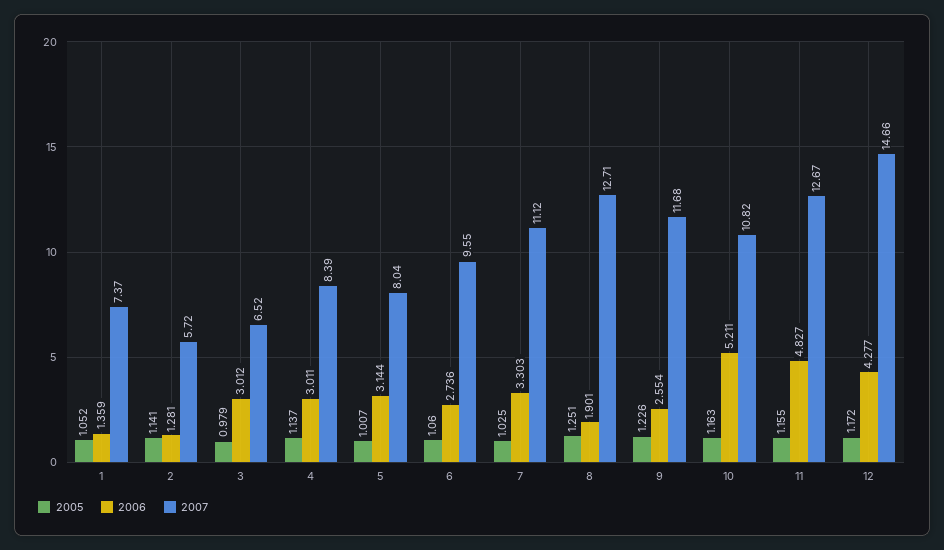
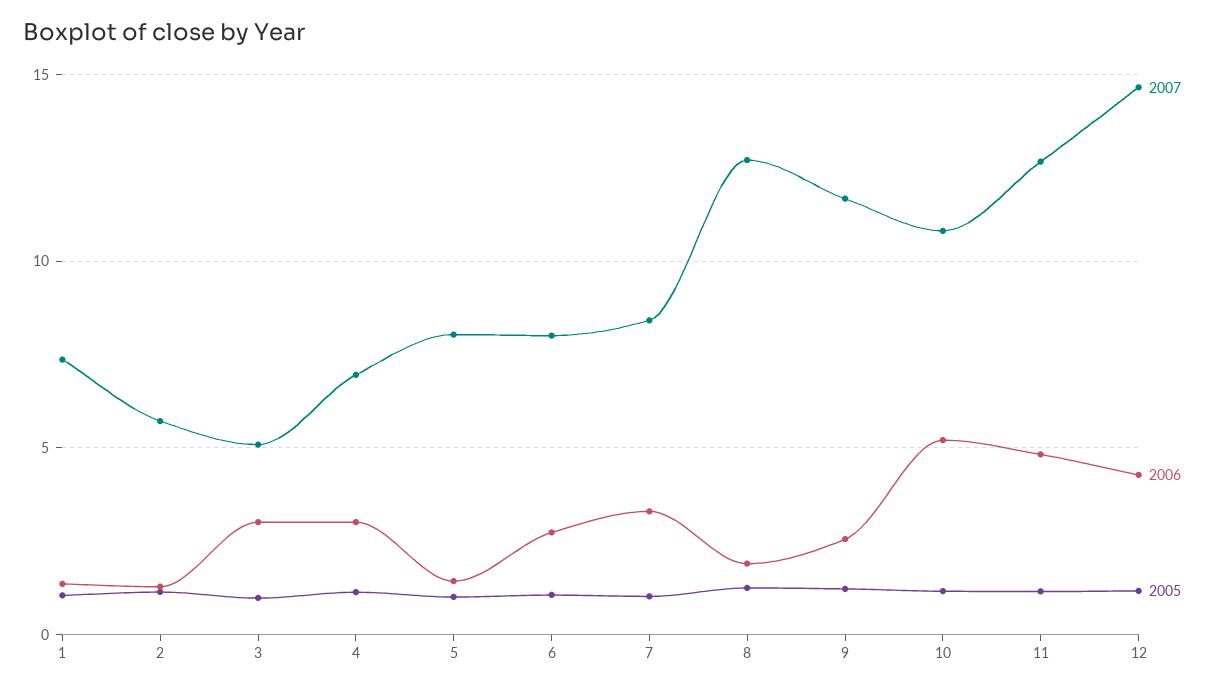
2007, 3: 6.52 -> 5
2007, 4: 8.39 -> 7
2006, 5: 3.144 -> 1.5
2007, 6: 9.55 -> 8
2007, 7: 11.12 -> 8.5

